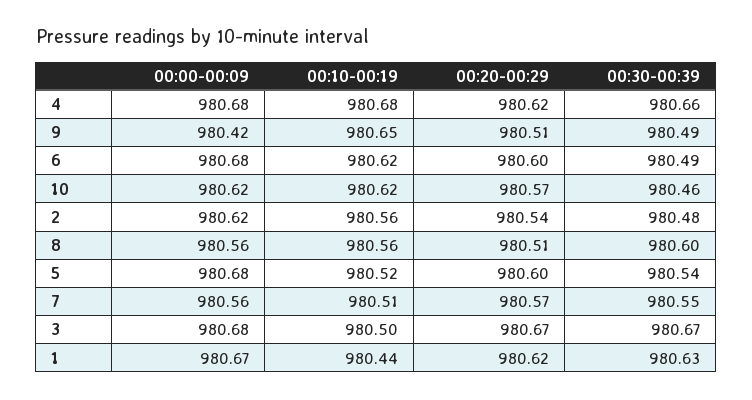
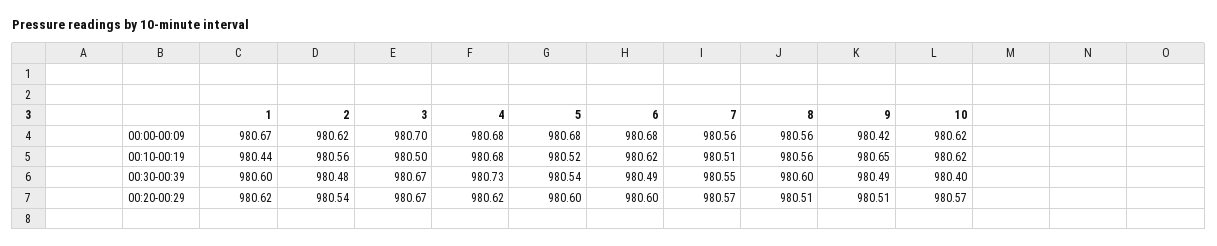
00:30-00:39, 4: 980.66 -> 980.73
00:30-00:39, 10: 980.46 -> 980.4
00:00-00:09, 3: 980.68 -> 980.7
00:30-00:39, 1: 980.63 -> 980.6

